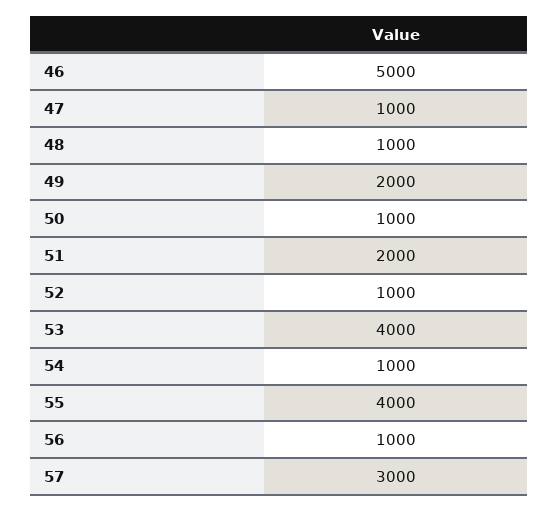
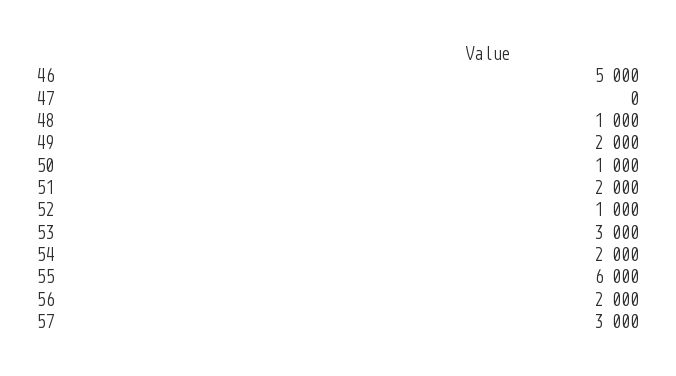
47: 1000 -> 0
53: 4000 -> 3000
54: 1000 -> 2000
55: 4000 -> 6000
56: 1000 -> 2000

